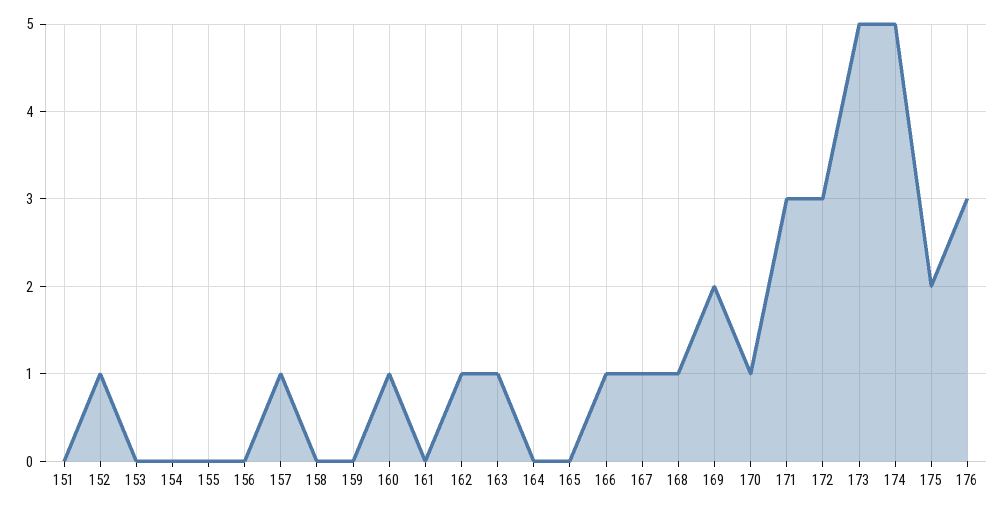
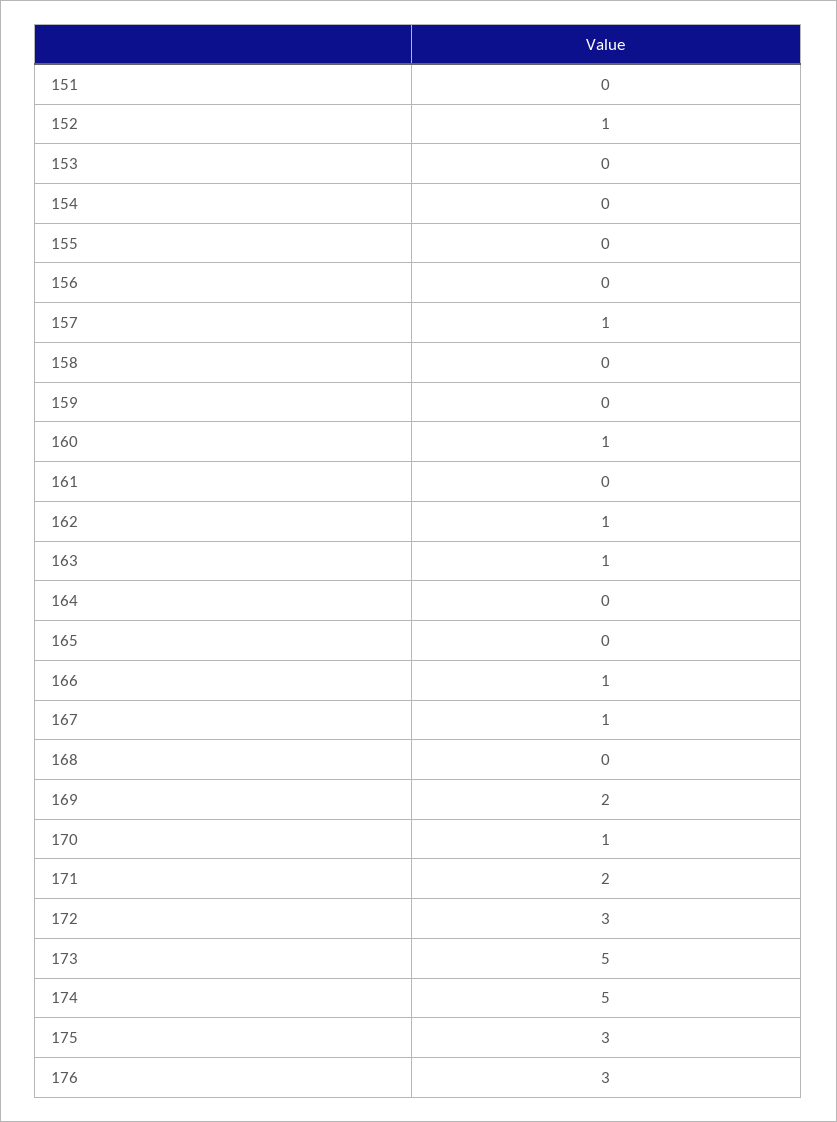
168: 1 -> 0
171: 3 -> 2
175: 2 -> 3

